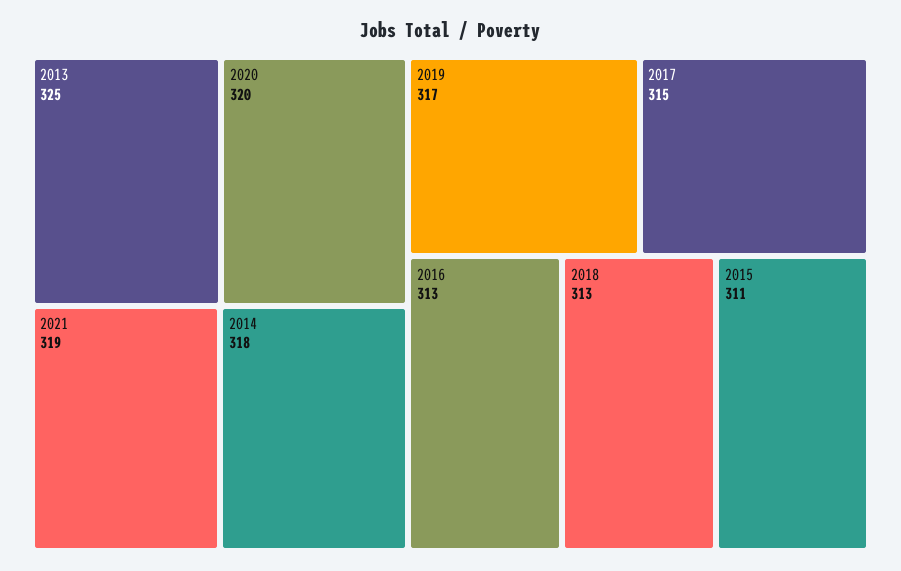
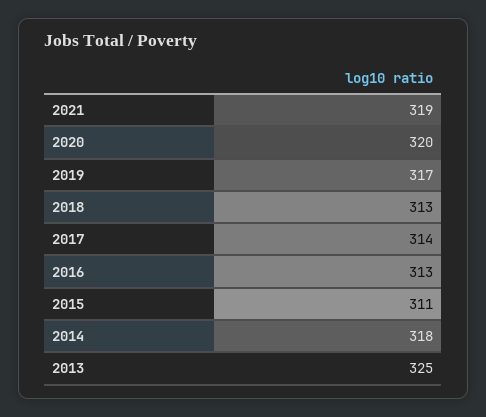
2017: 315 -> 314

